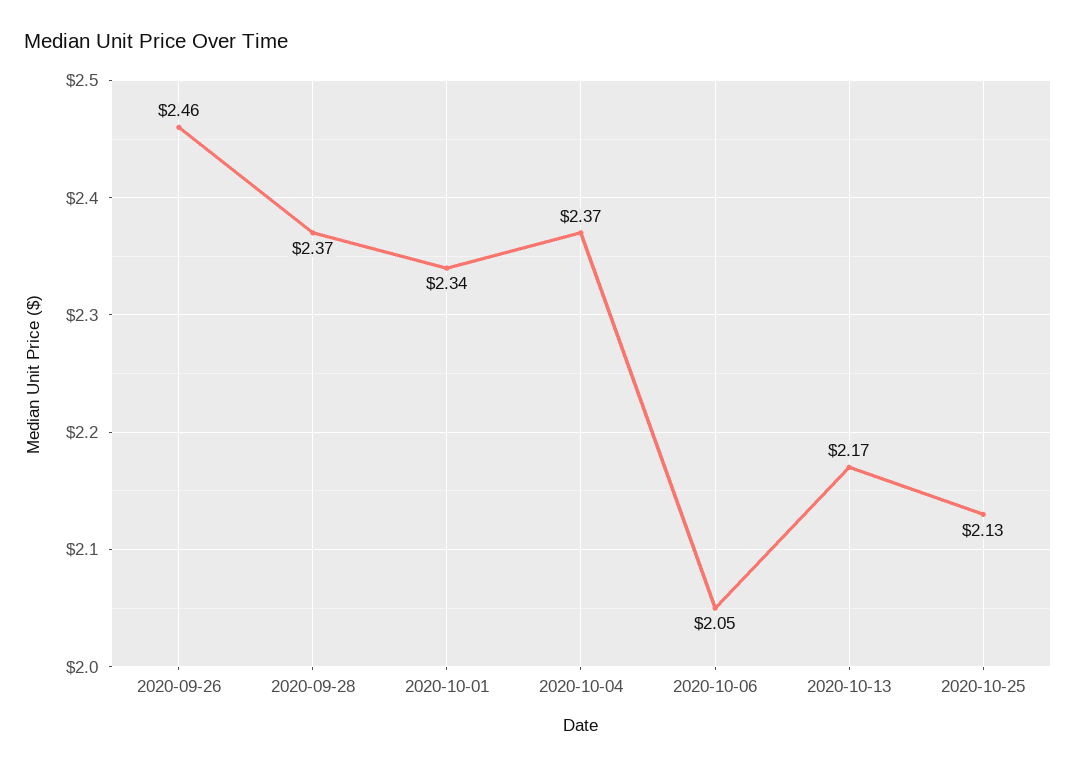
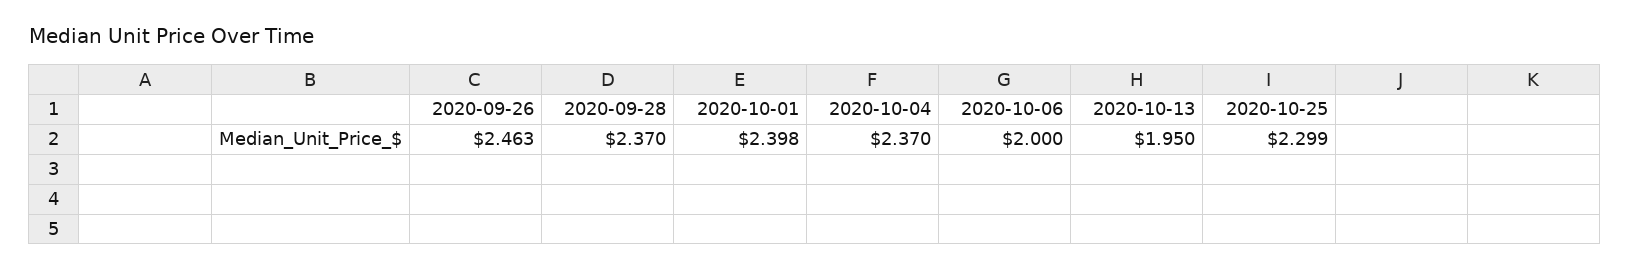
2020-10-01: 2.34 -> 2.398
2020-10-06: 2.05 -> 2
2020-10-13: 2.17 -> 1.95
2020-10-25: 2.13 -> 2.299

